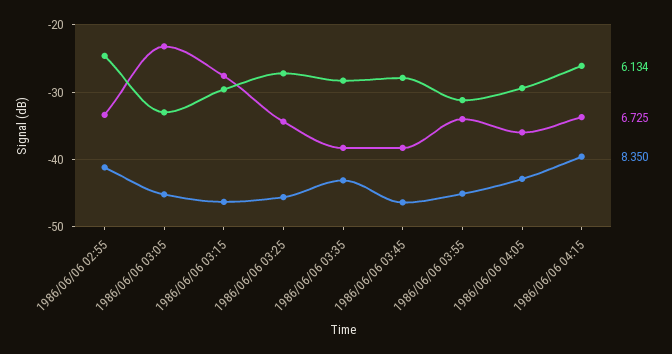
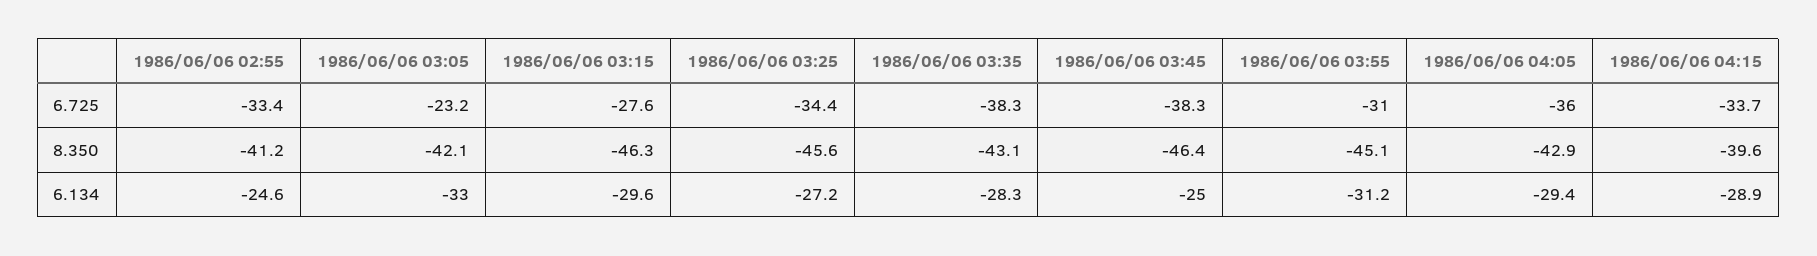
8.350, 1986/06/06 03:05: -45 -> -42.1
6.134, 1986/06/06 03:45: -28 -> -25
6.725, 1986/06/06 03:55: -34 -> -31
6.134, 1986/06/06 04:15: -26 -> -28.9

